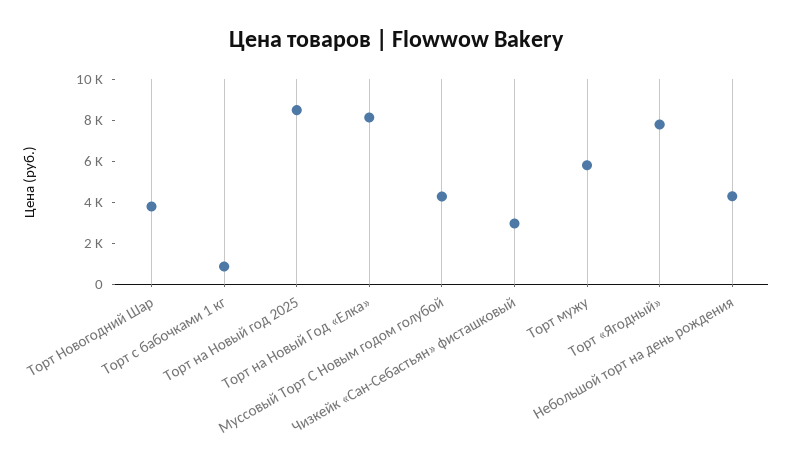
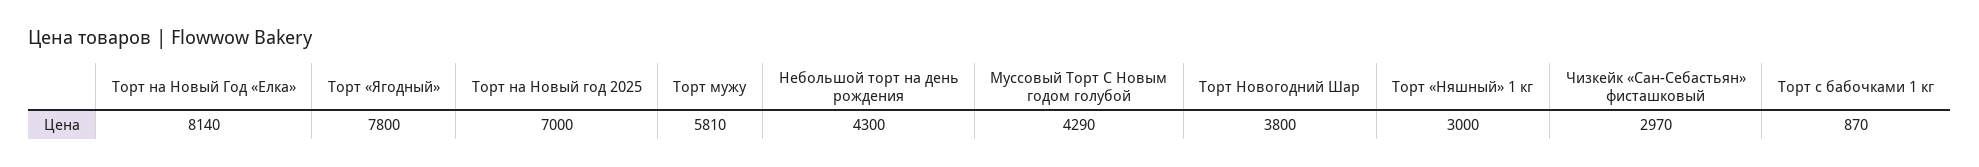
Торт на Новый год 2025: 8500 -> 7000
Торт «Няшный» 1 кг: none -> 3000

